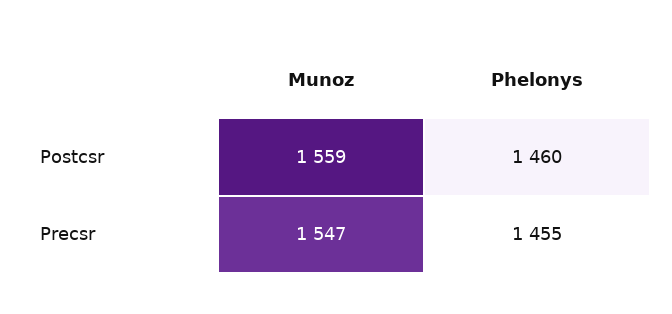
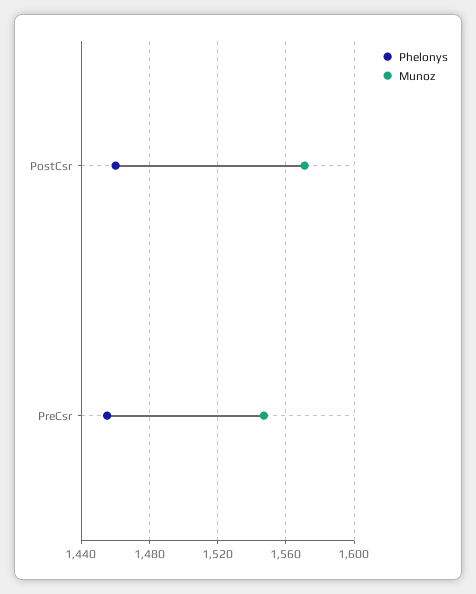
Munoz, Postcsr: 1559 -> 1570

